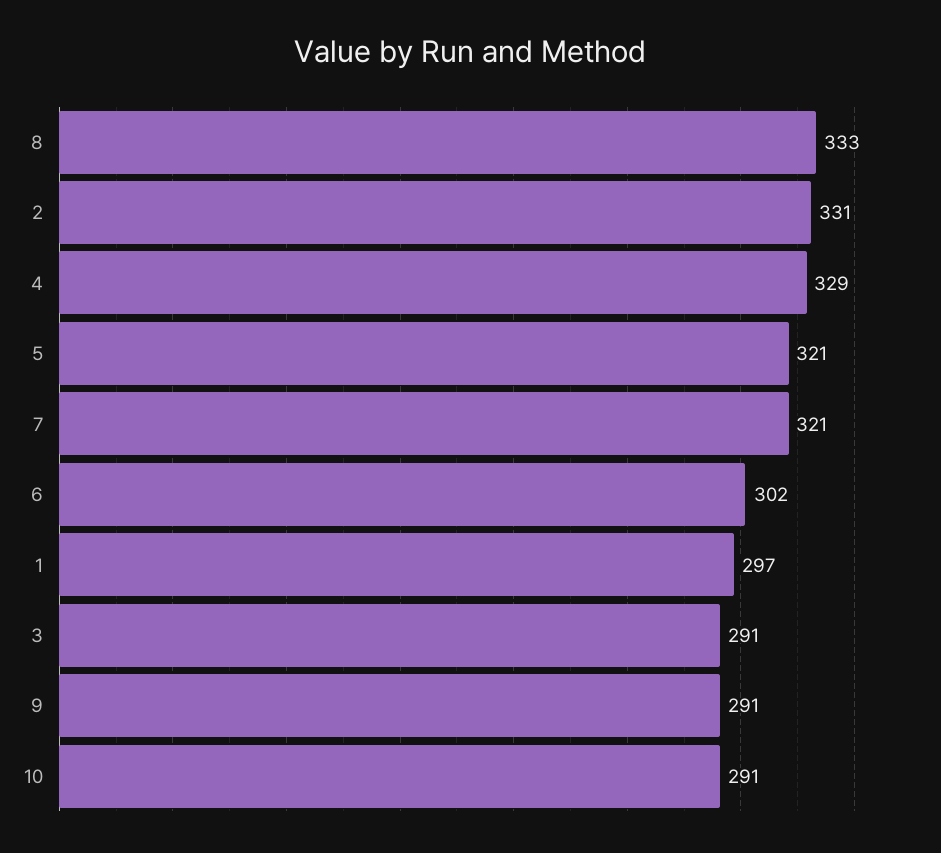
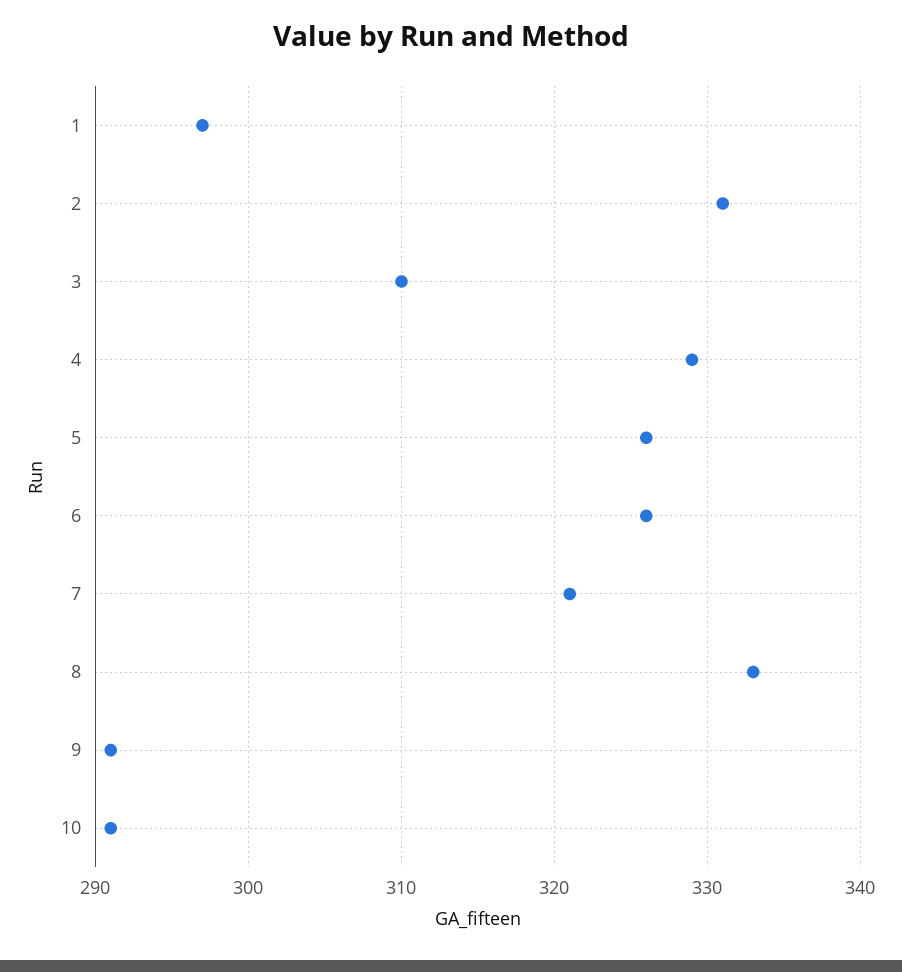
5: 321 -> 326
6: 302 -> 326
3: 291 -> 310

